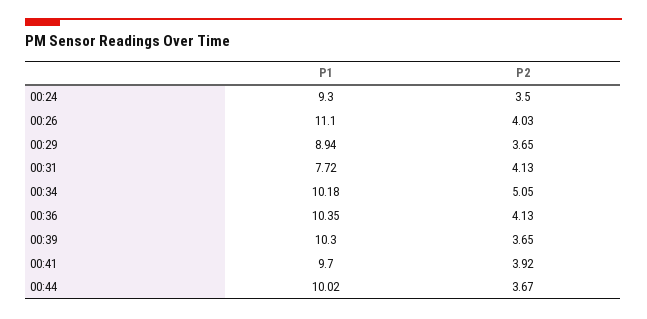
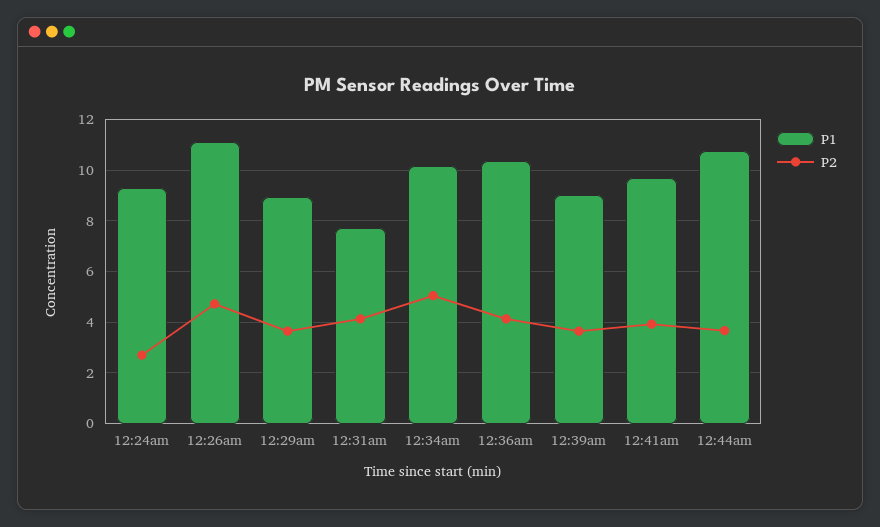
P2, 00:24: 3.5 -> 2.75
P2, 00:26: 4.03 -> 4.75
P1, 00:39: 10.3 -> 9
P1, 00:44: 10.02 -> 10.75

